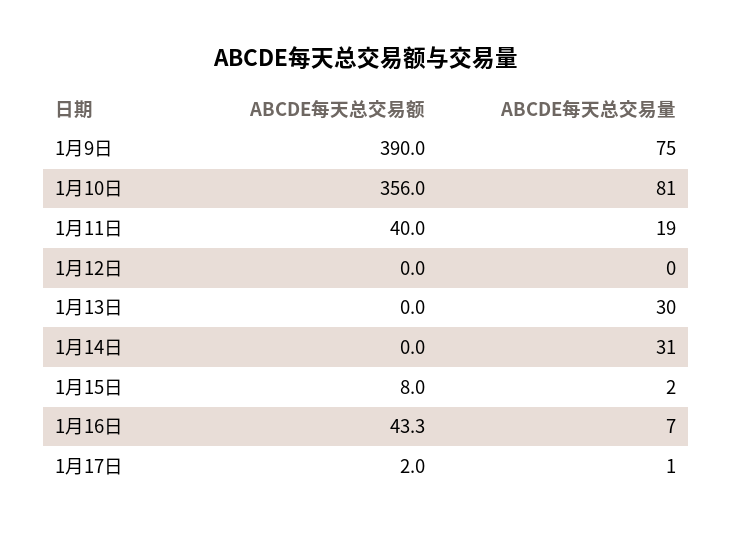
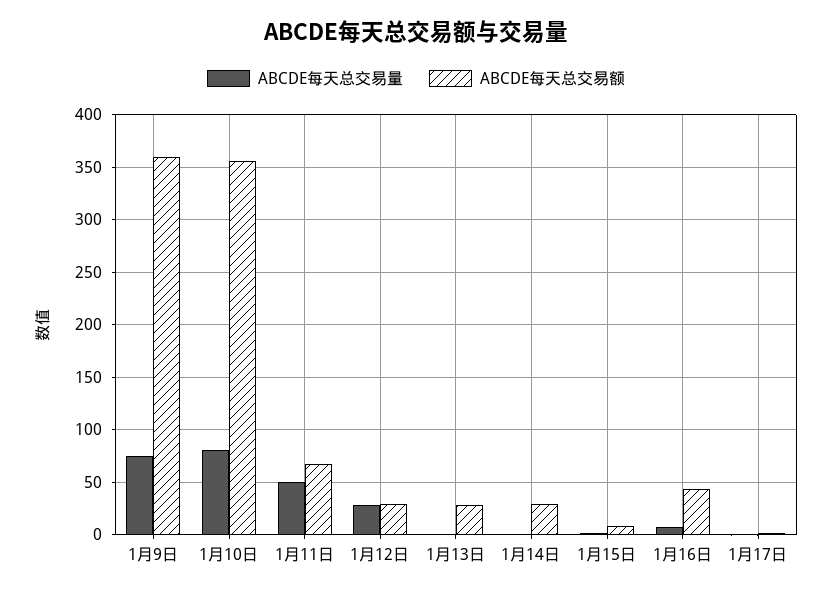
ABCDE每天总交易额, 1月9日: 390 -> 360
ABCDE每天总交易额, 1月11日: 40 -> 70
ABCDE每天总交易量, 1月11日: 19 -> 50
ABCDE每天总交易额, 1月12日: 0 -> 30
ABCDE每天总交易量, 1月12日: 0 -> 30
ABCDE每天总交易额, 1月13日: 0 -> 30
ABCDE每天总交易量, 1月13日: 30 -> 0
ABCDE每天总交易额, 1月14日: 0 -> 30
ABCDE每天总交易量, 1月14日: 31 -> 0

